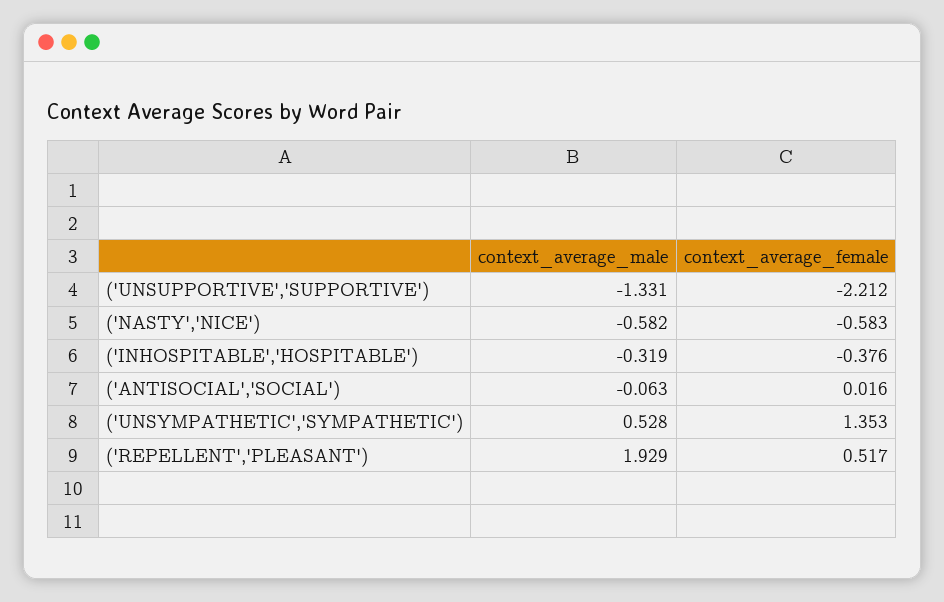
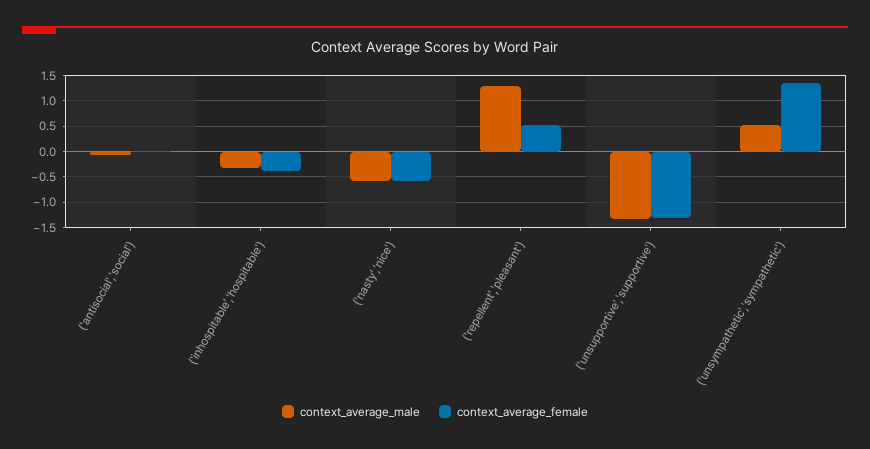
context_average_female, ('UNSUPPORTIVE','SUPPORTIVE'): -2.212 -> -1.25
context_average_male, ('REPELLENT','PLEASANT'): 1.929 -> 1.25

